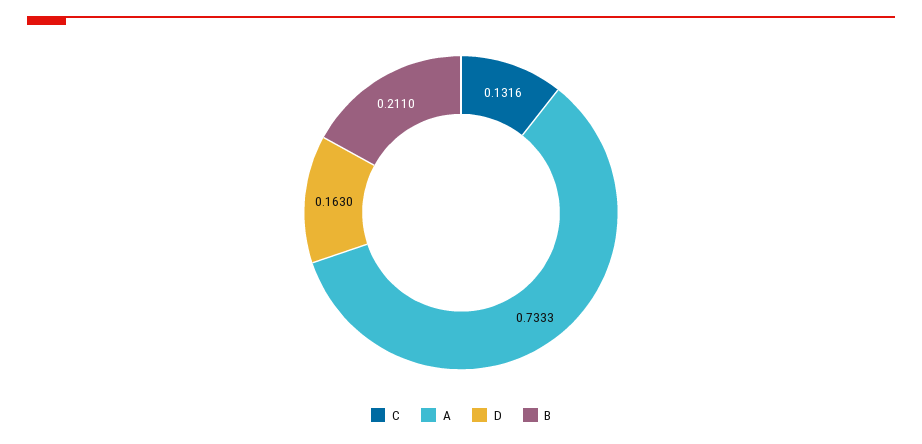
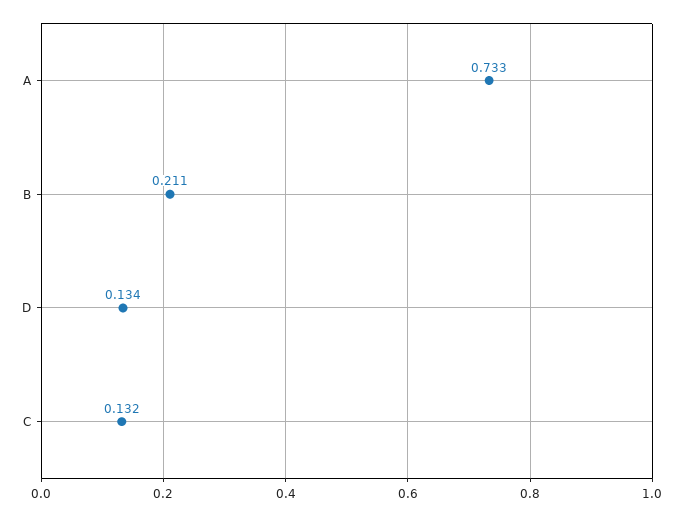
D: 0.163 -> 0.134

